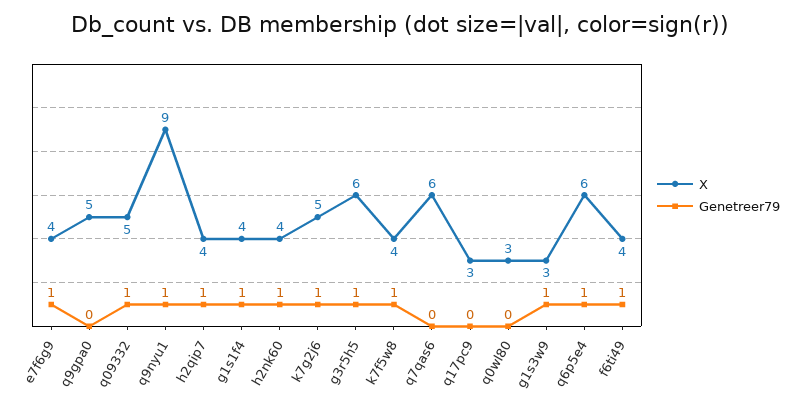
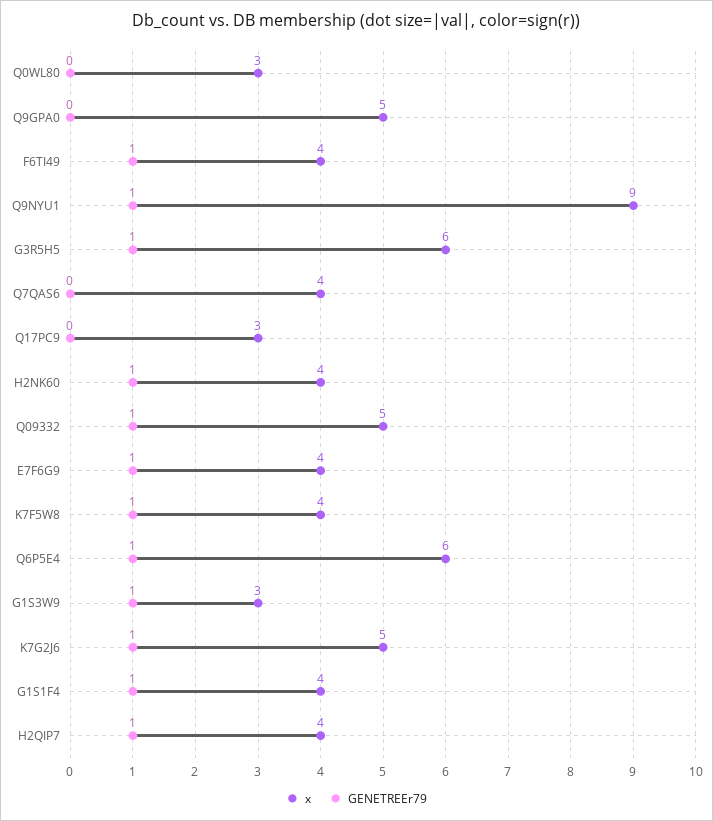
X, q7qas6: 6 -> 4

